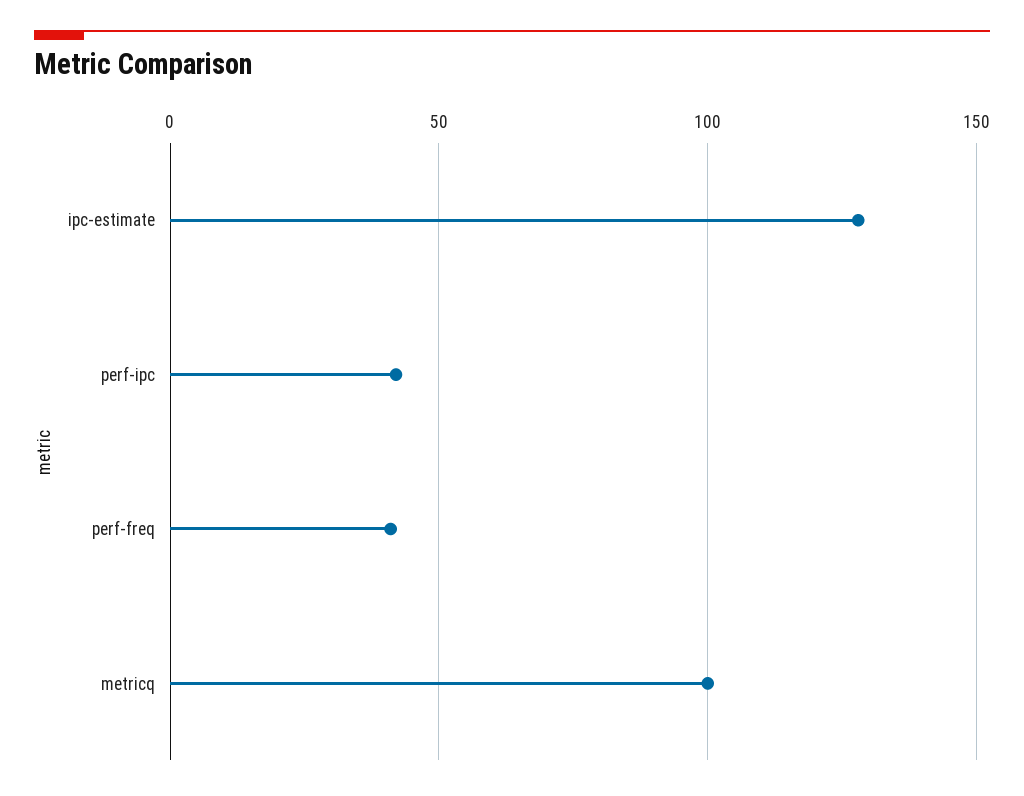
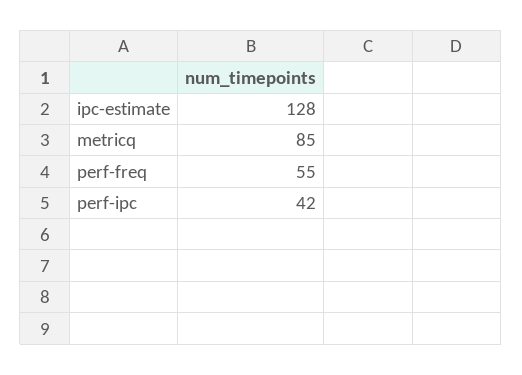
perf-freq: 40 -> 55
metricq: 100 -> 85

